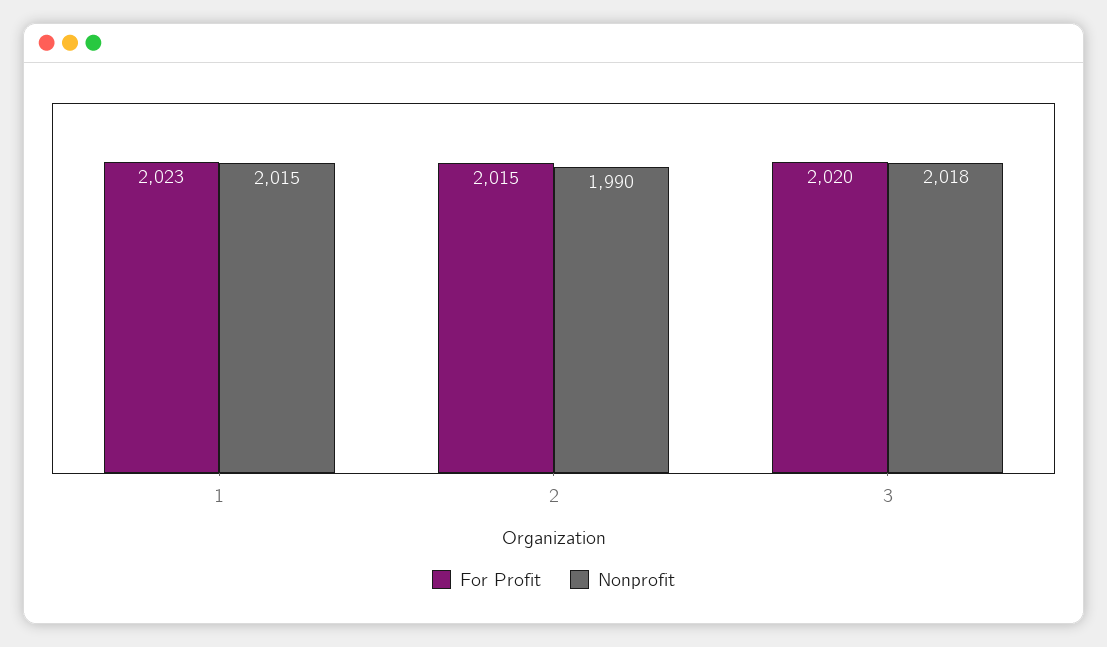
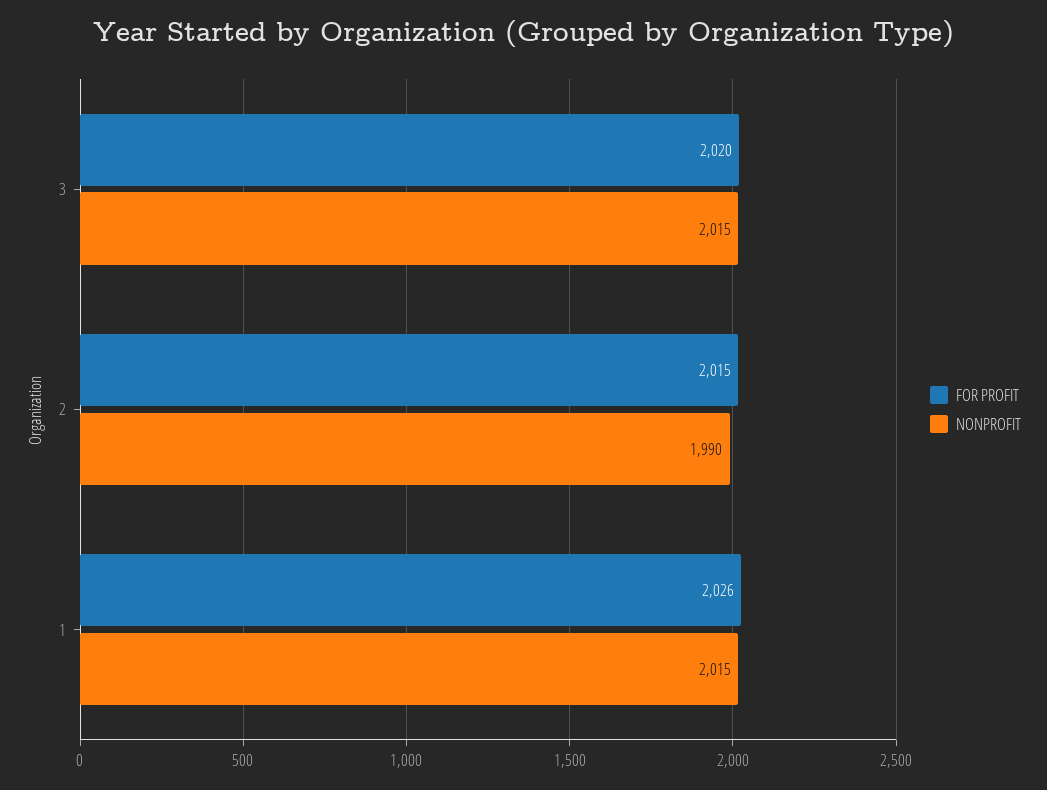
For Profit, 1: 2023 -> 2026
Nonprofit, 3: 2018 -> 2015

